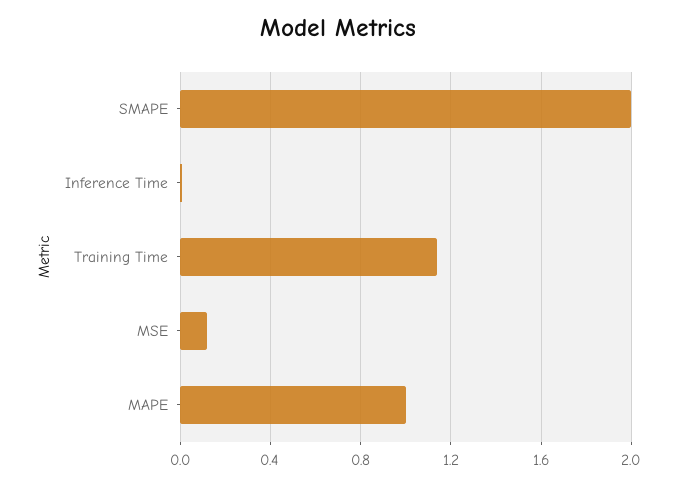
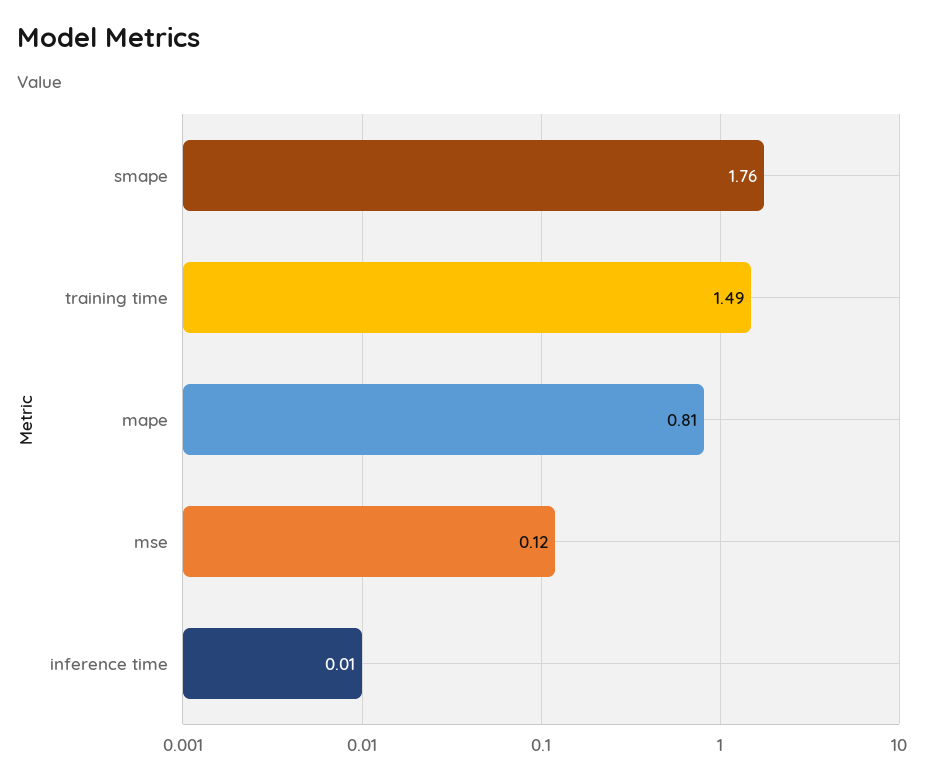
SMAPE: 2 -> 1.76
Training Time: 1.15 -> 1.49
MAPE: 1 -> 0.81

